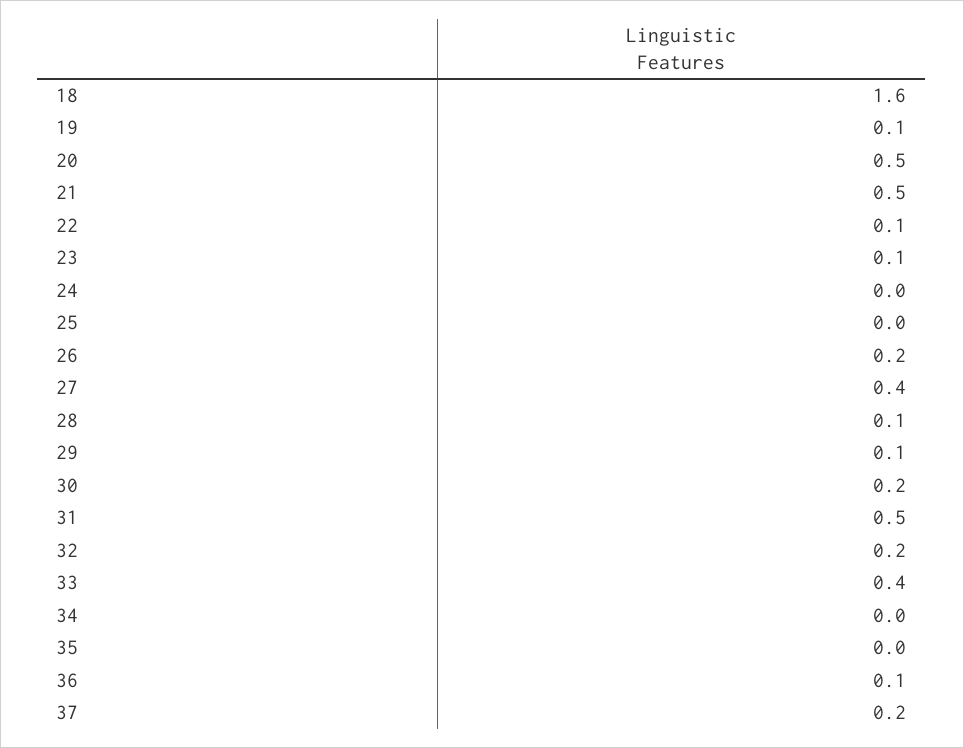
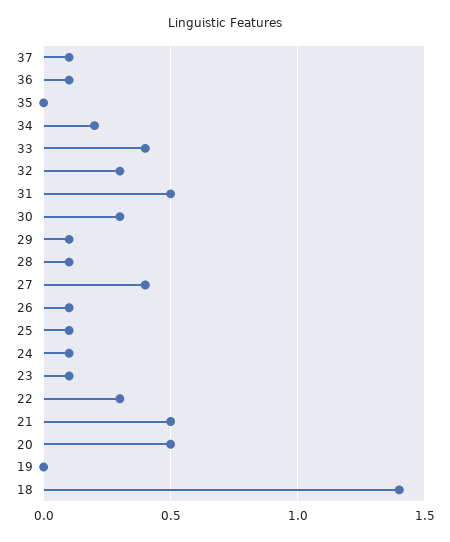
18: 1.6 -> 1.4
19: 0.1 -> 0
22: 0.1 -> 0.3
24: 0 -> 0.1
25: 0 -> 0.1
26: 0.2 -> 0.1
30: 0.2 -> 0.3
32: 0.2 -> 0.3
34: 0 -> 0.2
37: 0.2 -> 0.1

